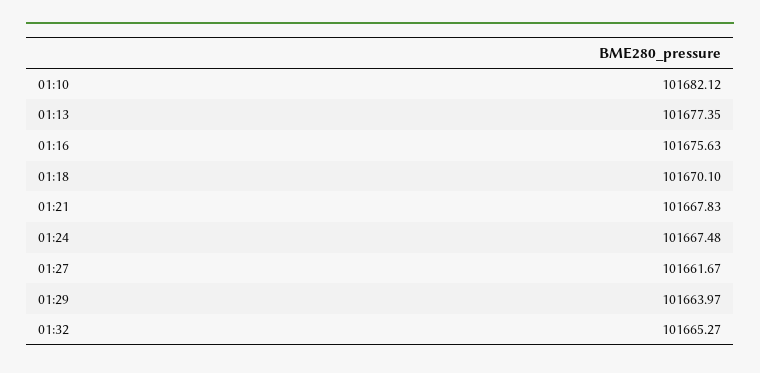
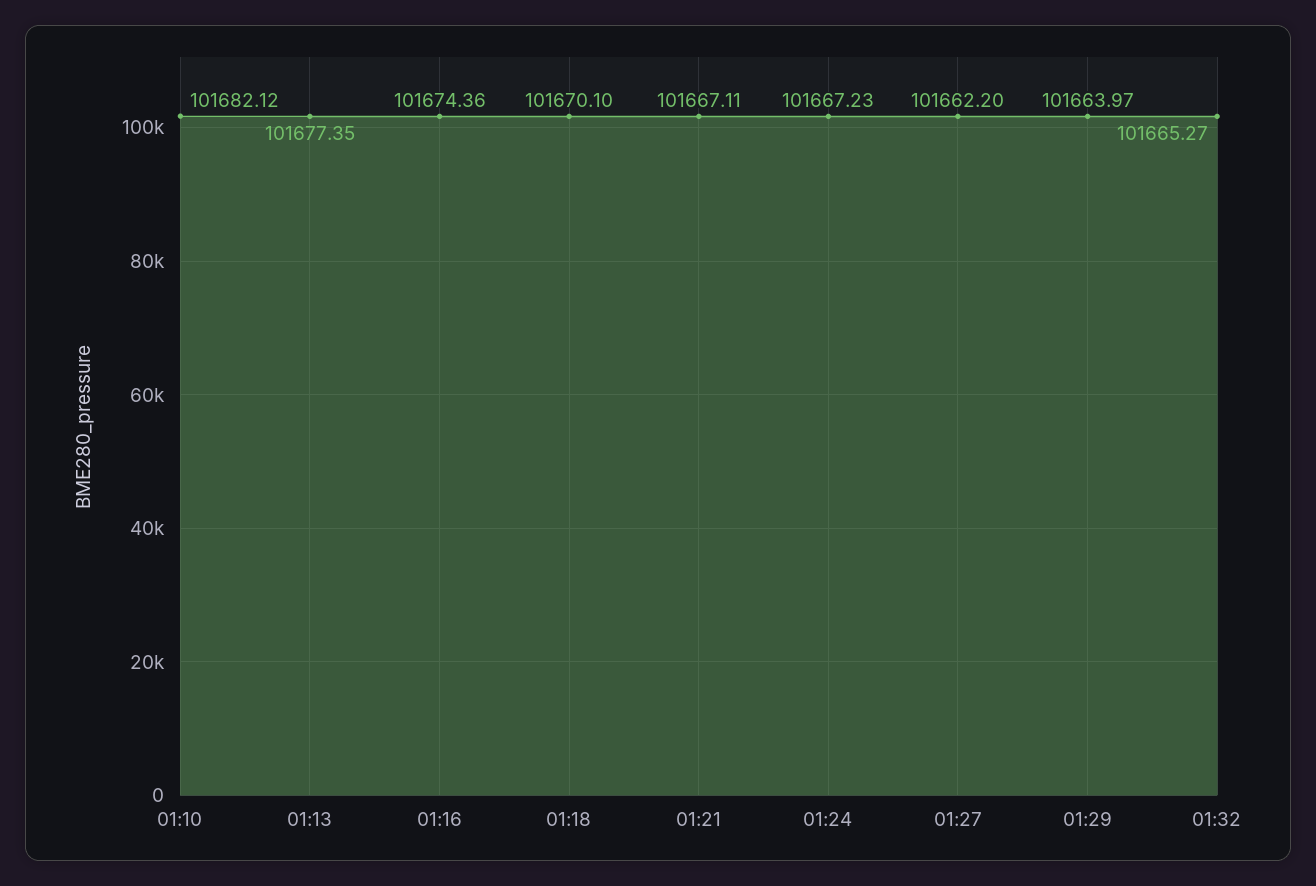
01:16: 101675.63 -> 101674.36
01:21: 101667.83 -> 101667.11
01:24: 101667.48 -> 101667.23
01:27: 101661.67 -> 101662.2

